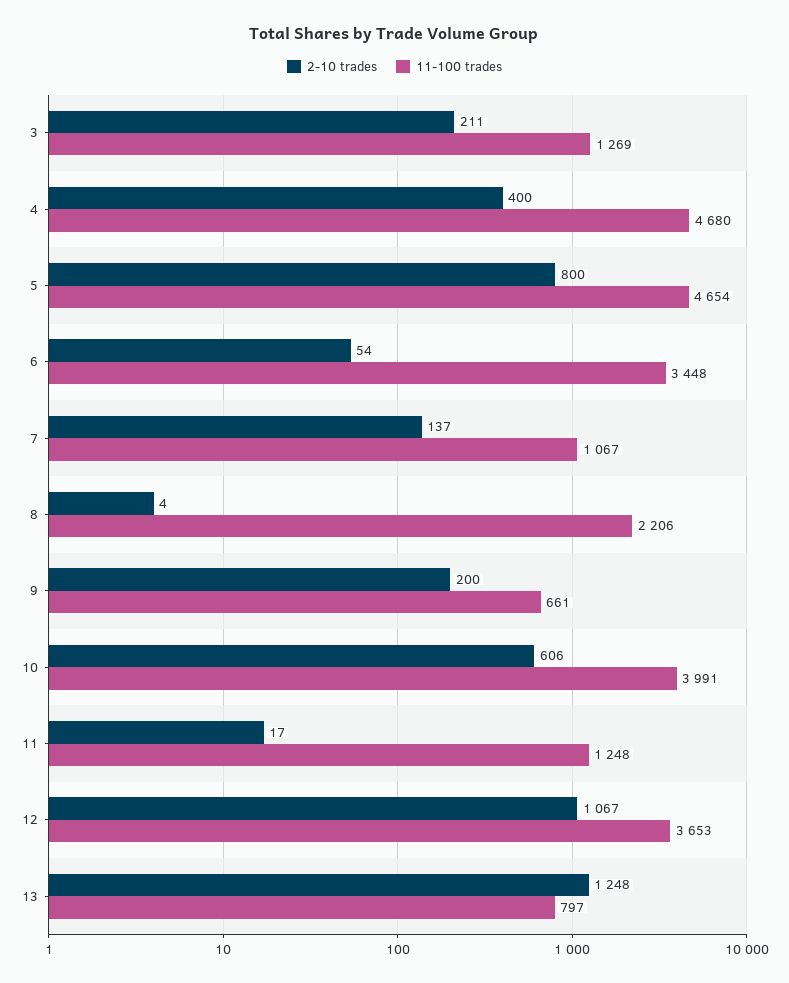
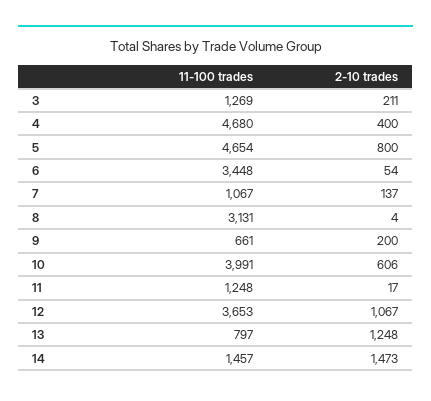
11-100 trades, 8: 2206 -> 3131
11-100 trades, 14: none -> 1457
2-10 trades, 14: none -> 1473

